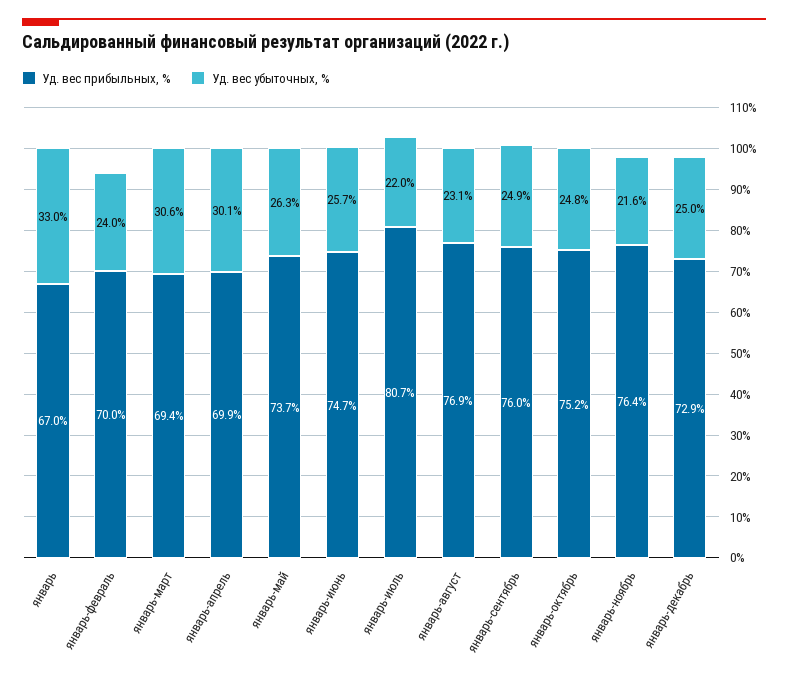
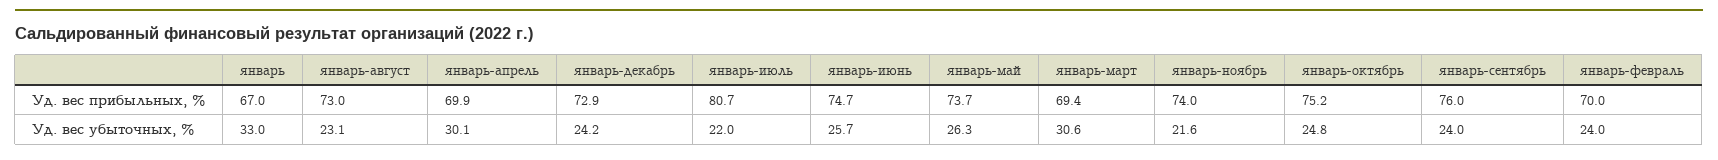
Уд. вес прибыльных, %, январь-август: 76.9 -> 73
Уд. вес убыточных, %, январь-сентябрь: 24.9 -> 24
Уд. вес прибыльных, %, январь-ноябрь: 76.4 -> 74
Уд. вес убыточных, %, январь-декабрь: 25 -> 24.2

